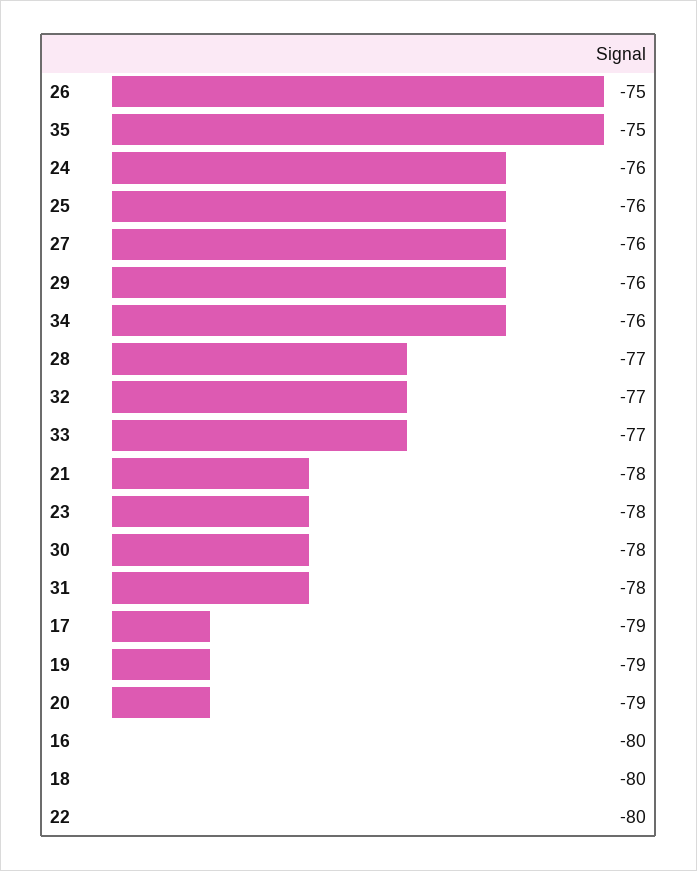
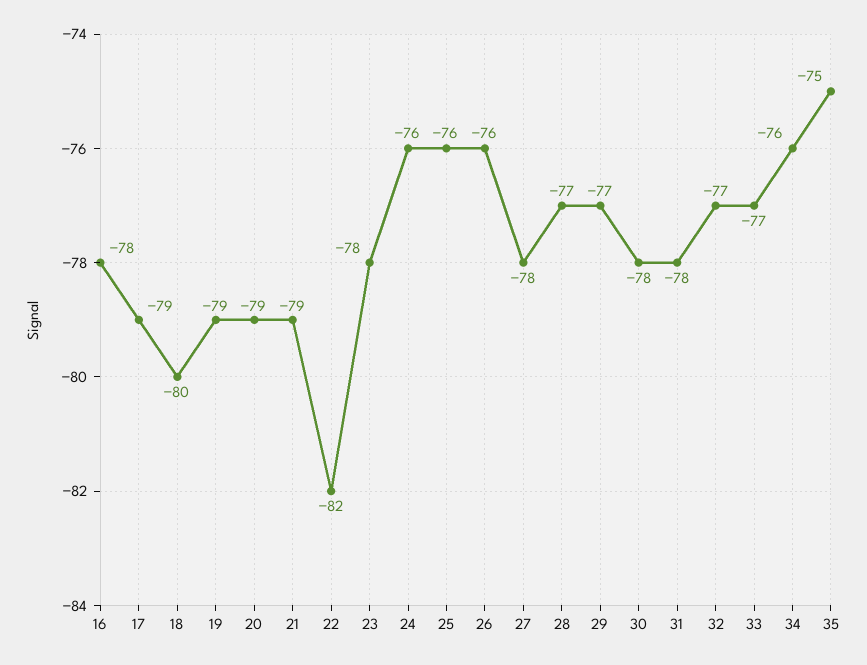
26: -75 -> -76
27: -76 -> -78
29: -76 -> -77
21: -78 -> -79
16: -80 -> -78
22: -80 -> -82

